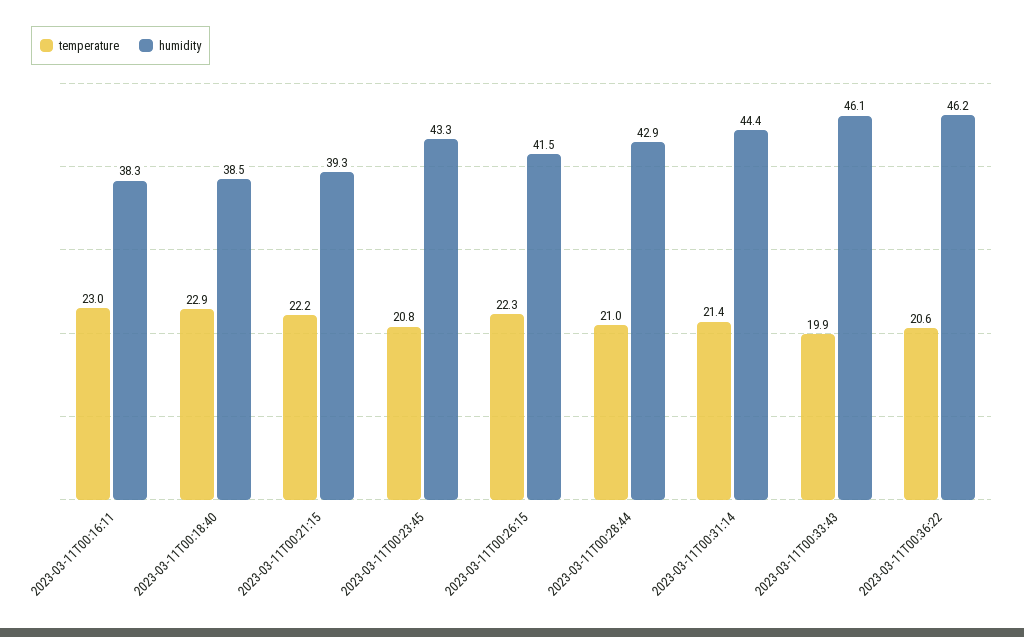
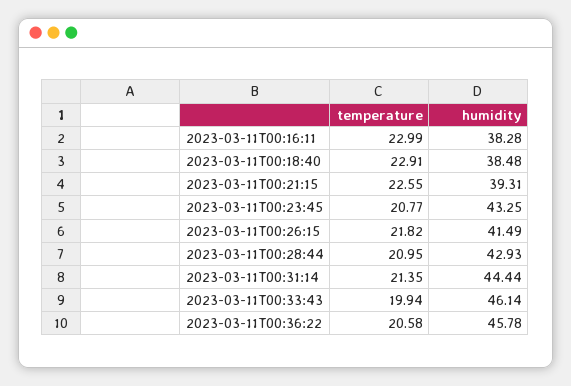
temperature, 2023-03-11T00:21:15: 22.2 -> 22.55
temperature, 2023-03-11T00:26:15: 22.3 -> 21.82
humidity, 2023-03-11T00:36:22: 46.2 -> 45.78

